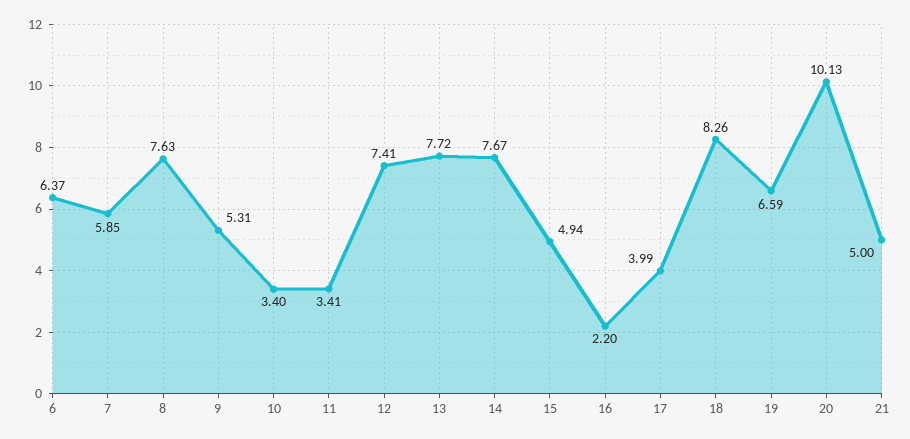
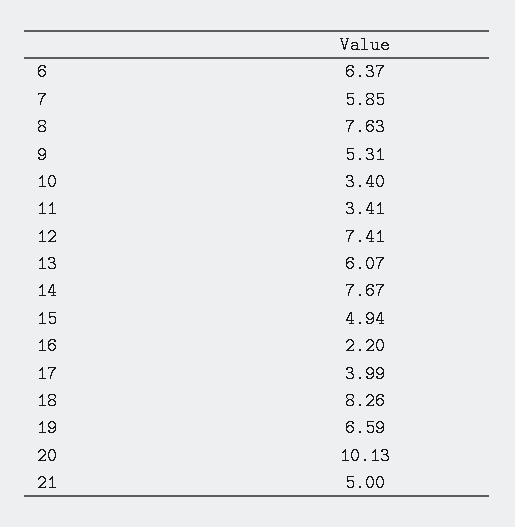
13: 7.72 -> 6.07

